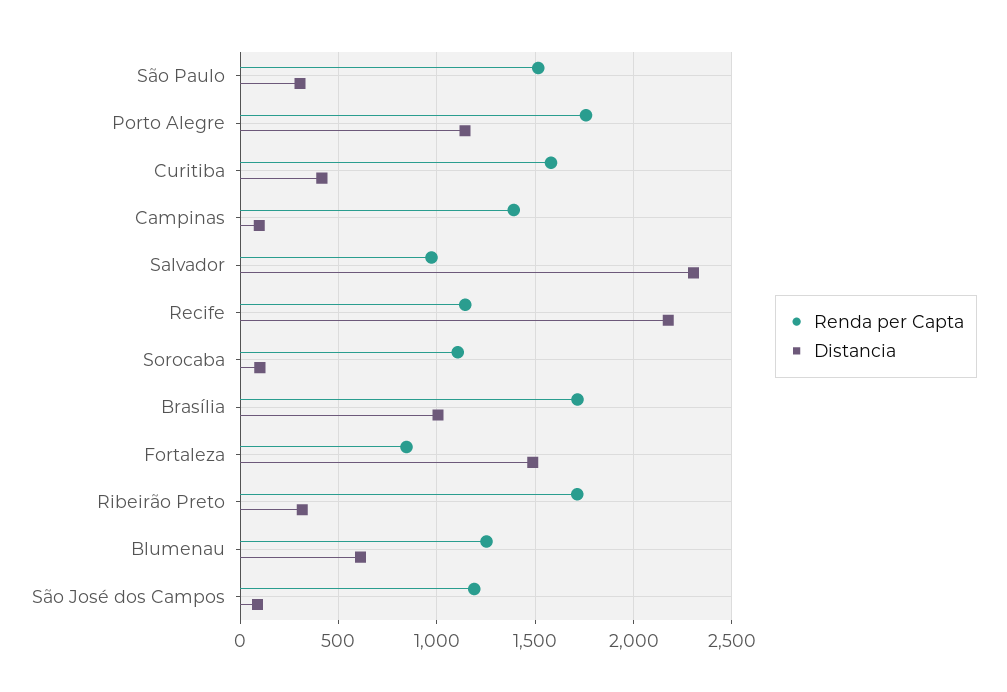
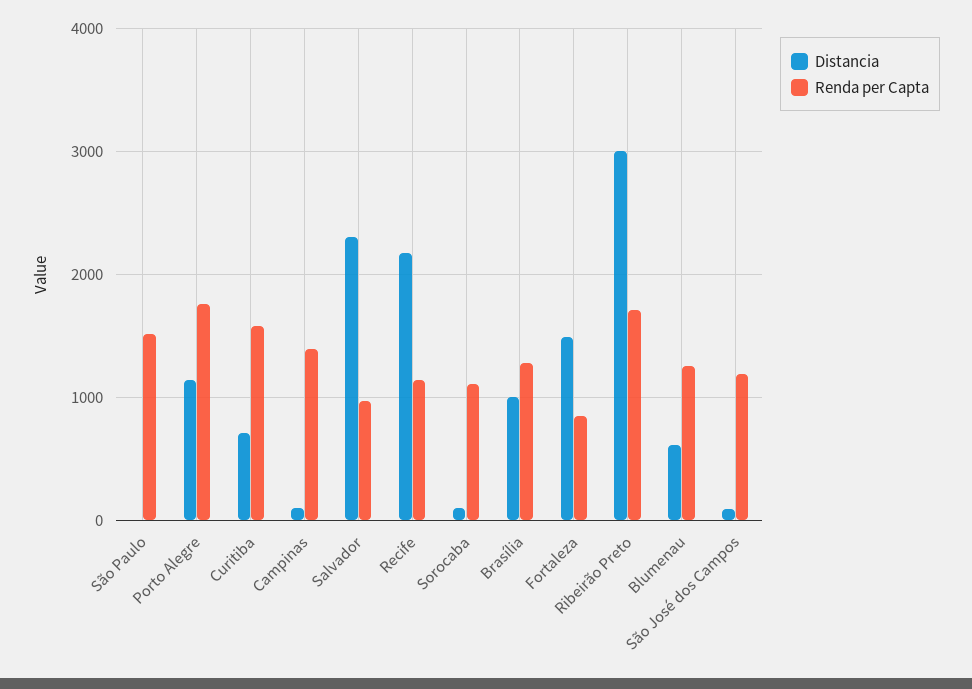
Distancia, São Paulo: 300 -> 0
Distancia, Curitiba: 400 -> 700
Renda per Capta, Brasília: 1700 -> 1300
Distancia, Ribeirão Preto: 300 -> 3000

